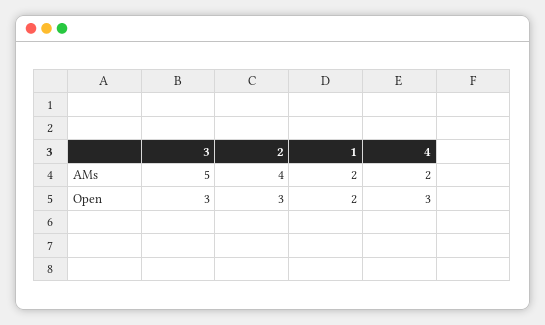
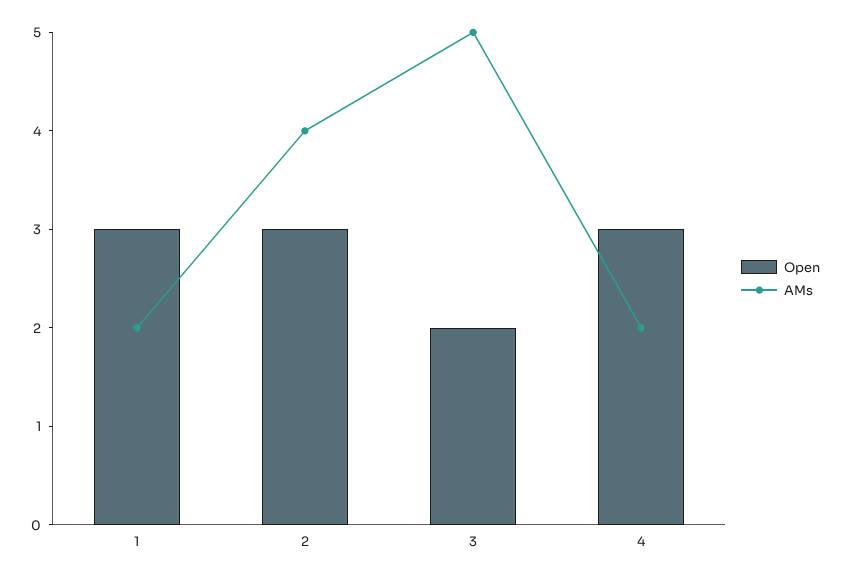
Open, 3: 3 -> 2
Open, 1: 2 -> 3

